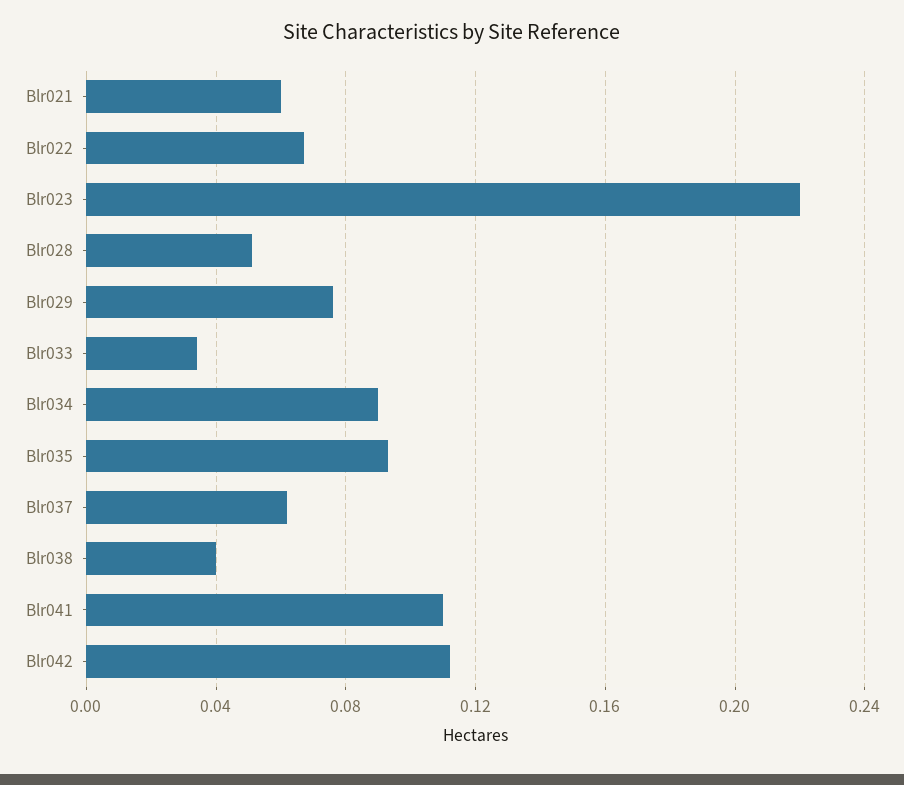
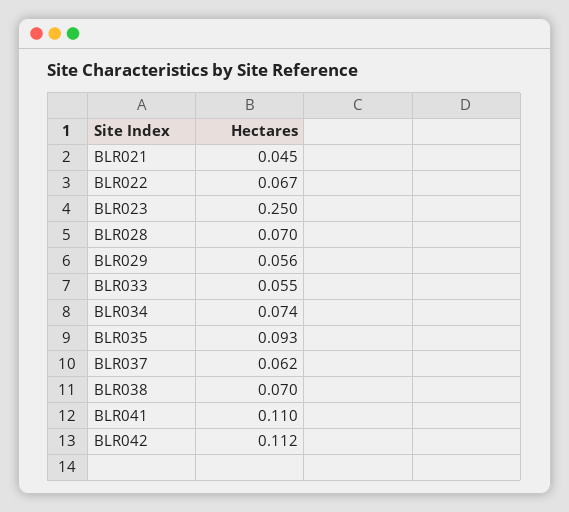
Blr021: 0.06 -> 0.045
Blr023: 0.22 -> 0.25
Blr028: 0.05 -> 0.07
Blr029: 0.075 -> 0.056
Blr033: 0.035 -> 0.055
Blr034: 0.09 -> 0.074
Blr038: 0.04 -> 0.07

